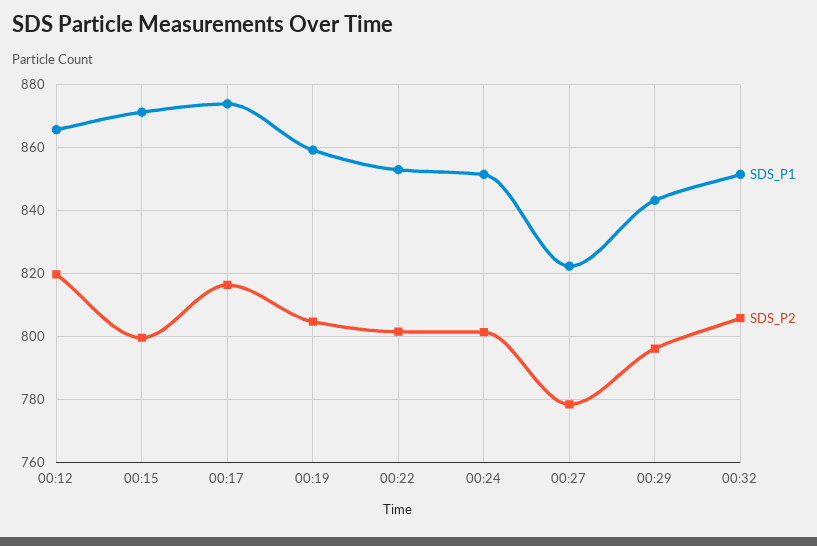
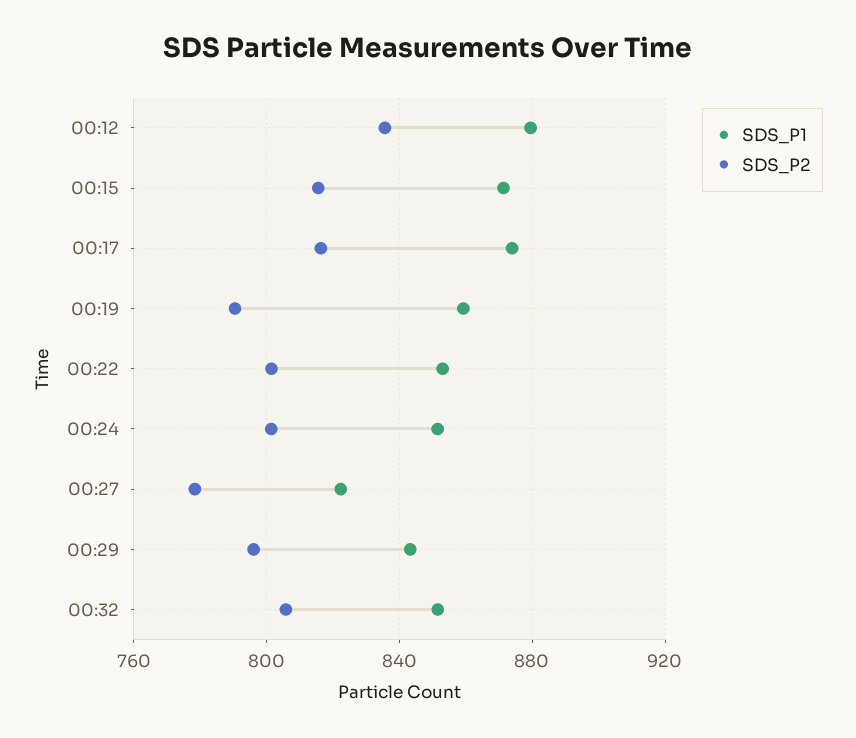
SDS_P1, 00:12: 866 -> 880
SDS_P2, 00:12: 820 -> 835
SDS_P2, 00:15: 800 -> 815
SDS_P2, 00:19: 804 -> 790

